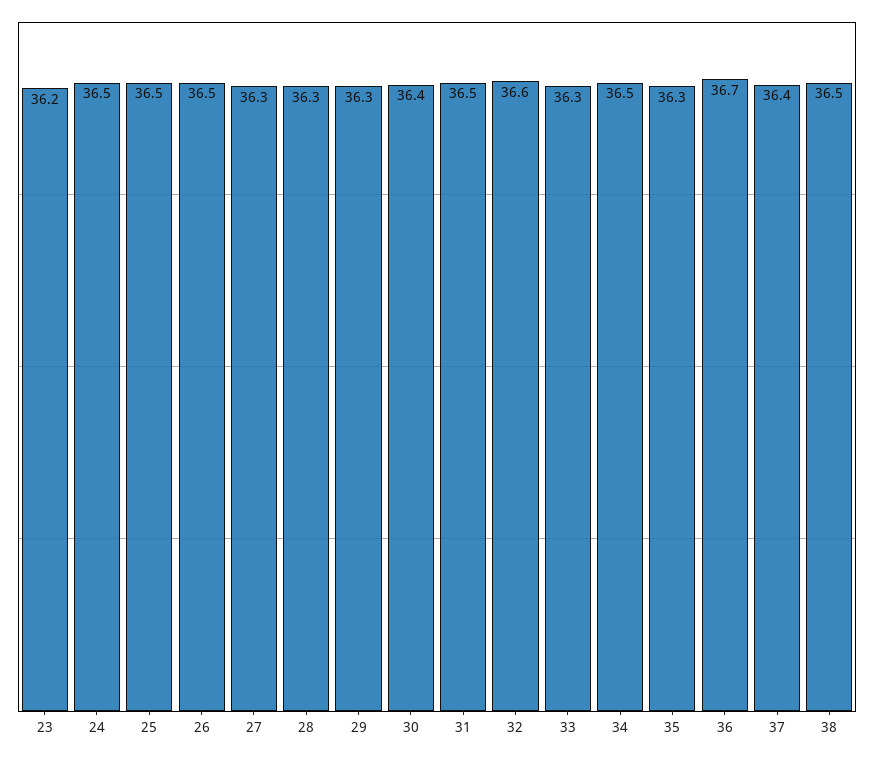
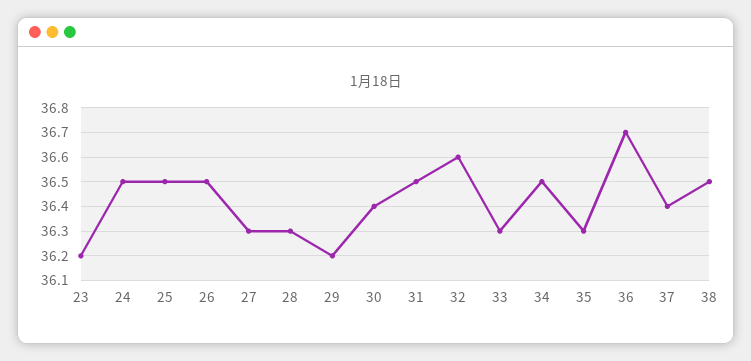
29: 36.3 -> 36.2

